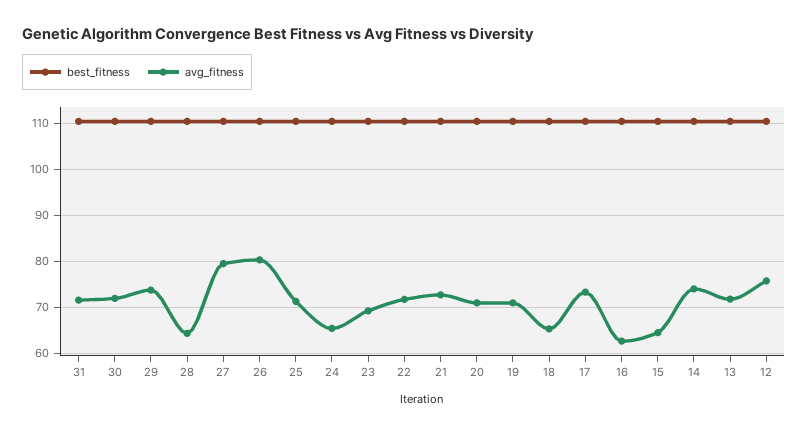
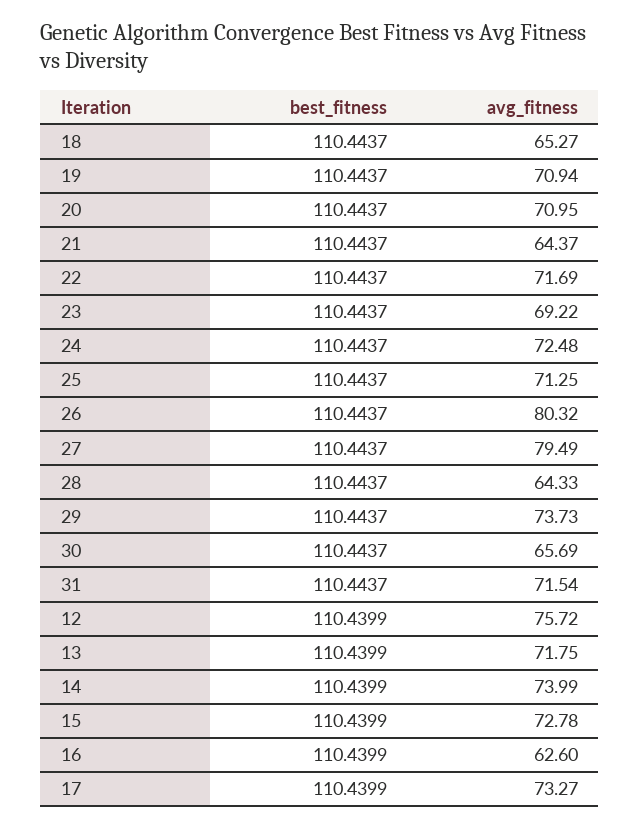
avg_fitness, 30: 72 -> 65.69
avg_fitness, 24: 66 -> 72.48
avg_fitness, 21: 72 -> 64.37
avg_fitness, 15: 64 -> 72.78

